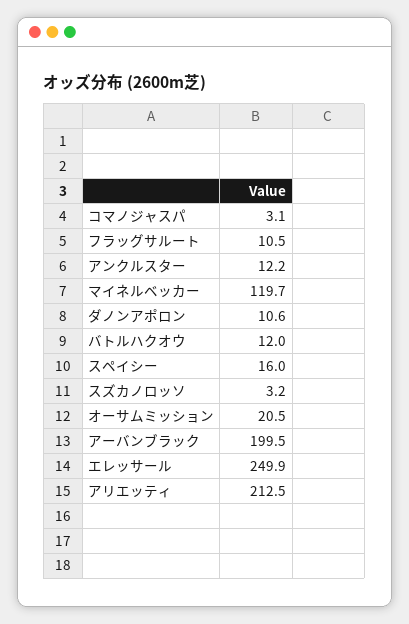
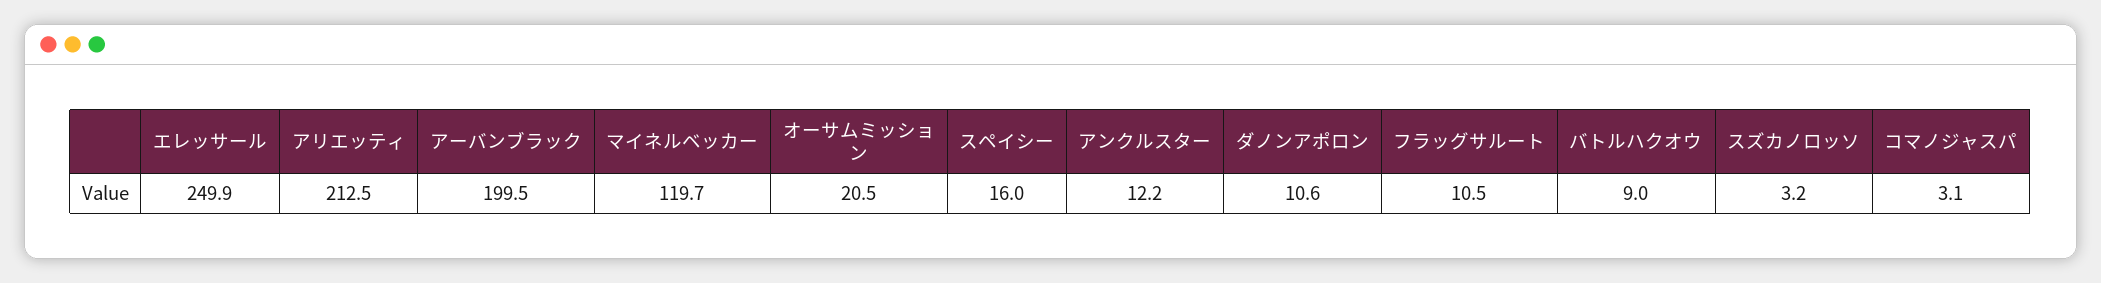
バトルハクオウ: 12 -> 9

